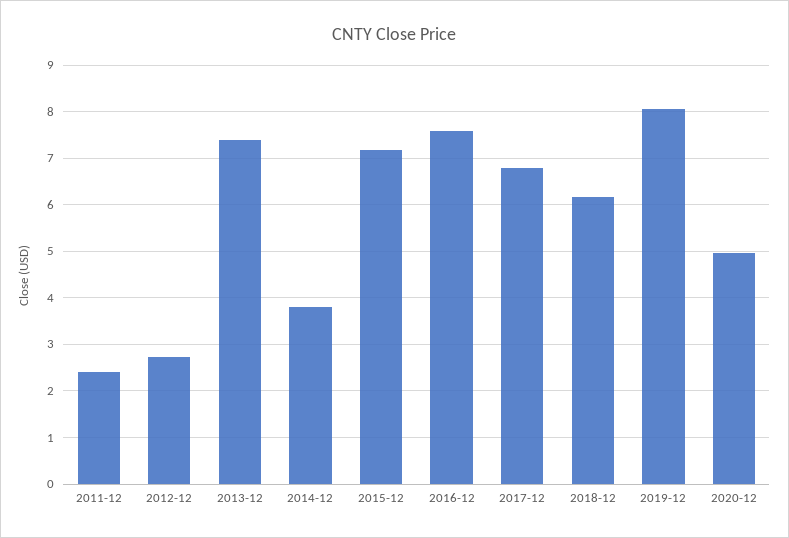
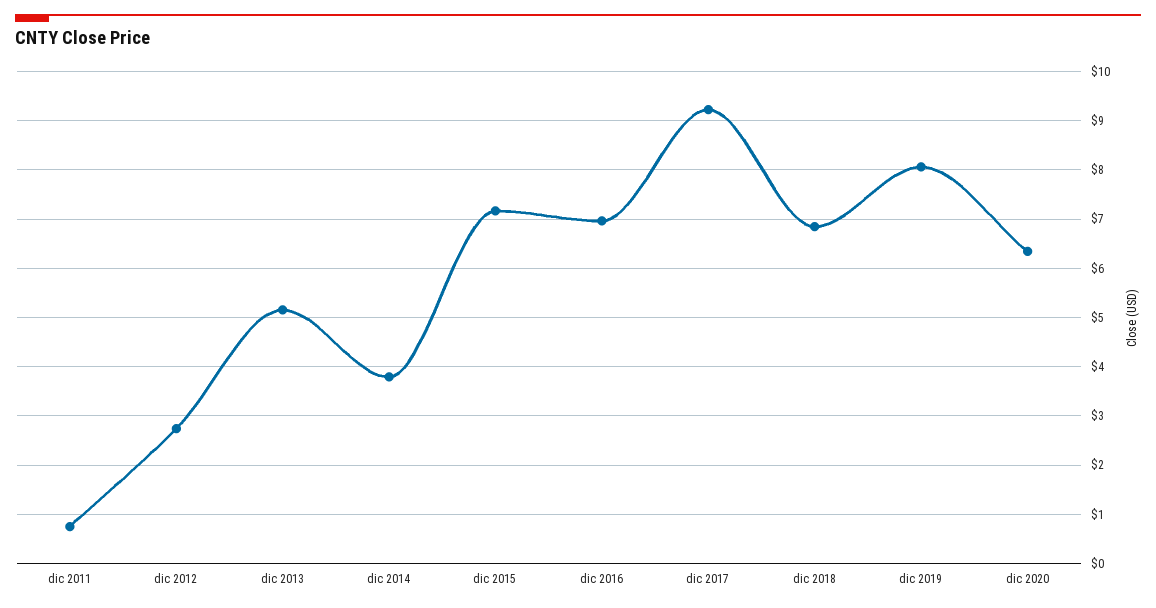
2011-12: 2.4 -> 0.8
2013-12: 7.4 -> 5.2
2016-12: 7.6 -> 7
2017-12: 6.8 -> 9.2
2018-12: 6.2 -> 6.8
2020-12: 5 -> 6.4

